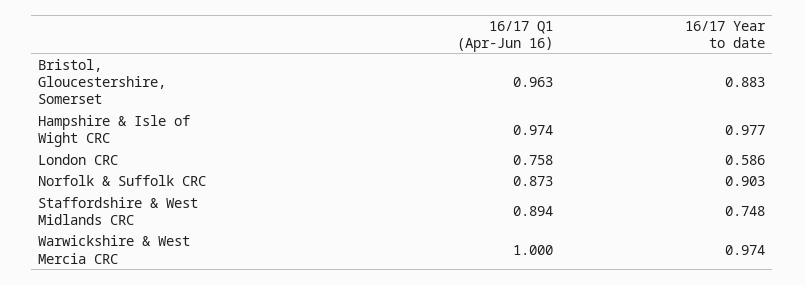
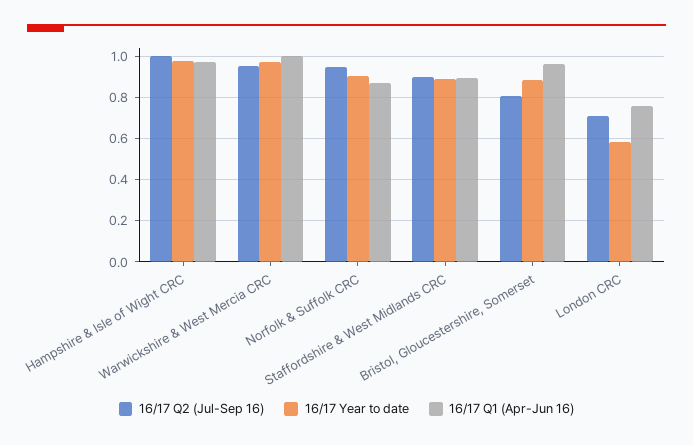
16/17 Year to date, Staffordshire & West Midlands CRC: 0.748 -> 0.9
16/17 Q2 (Jul-Sep 16), Hampshire & Isle of Wight CRC: none -> 1
16/17 Q2 (Jul-Sep 16), Warwickshire & West Mercia CRC: none -> 0.95
16/17 Q2 (Jul-Sep 16), Norfolk & Suffolk CRC: none -> 0.95
16/17 Q2 (Jul-Sep 16), Staffordshire & West Midlands CRC: none -> 0.9
16/17 Q2 (Jul-Sep 16), Bristol, Gloucestershire, Somerset: none -> 0.8
16/17 Q2 (Jul-Sep 16), London CRC: none -> 0.7

